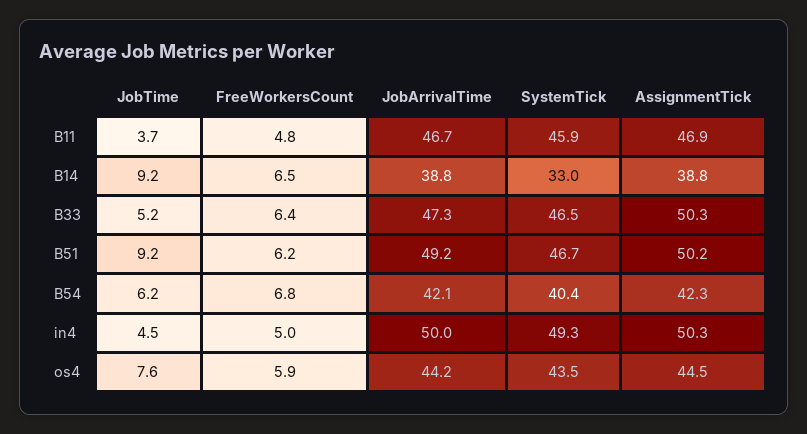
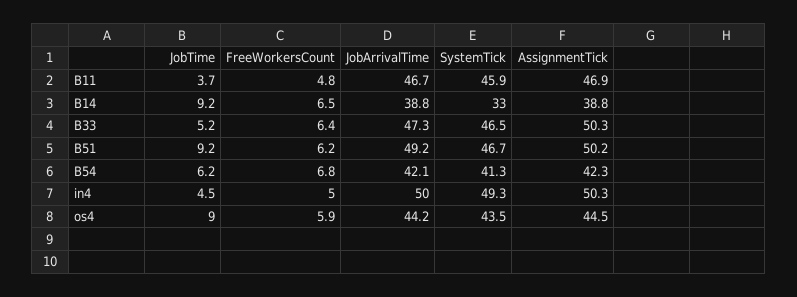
SystemTick, B54: 40.4 -> 41.3
JobTime, os4: 7.6 -> 9

